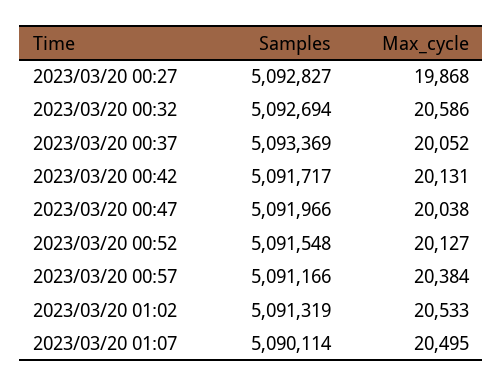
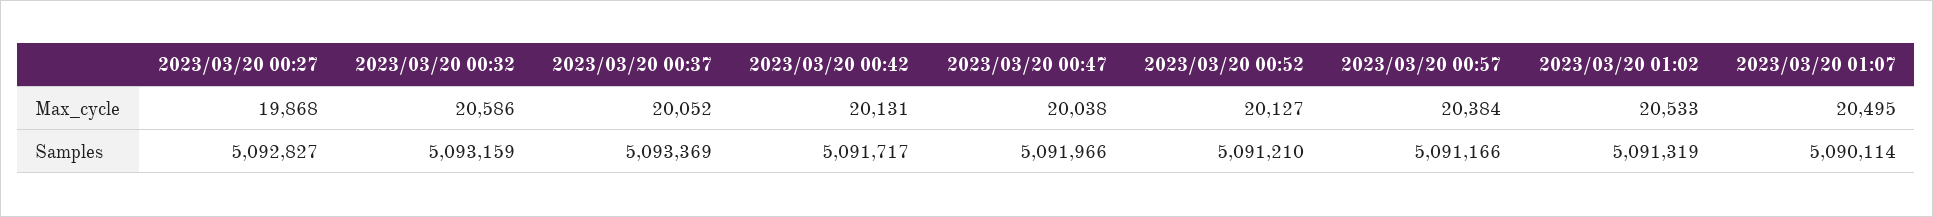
Samples, 2023/03/20 00:32: 5092694 -> 5093159
Samples, 2023/03/20 00:52: 5091548 -> 5091210

